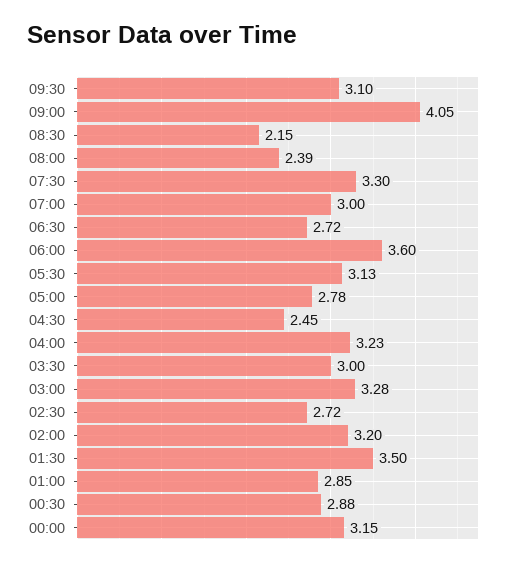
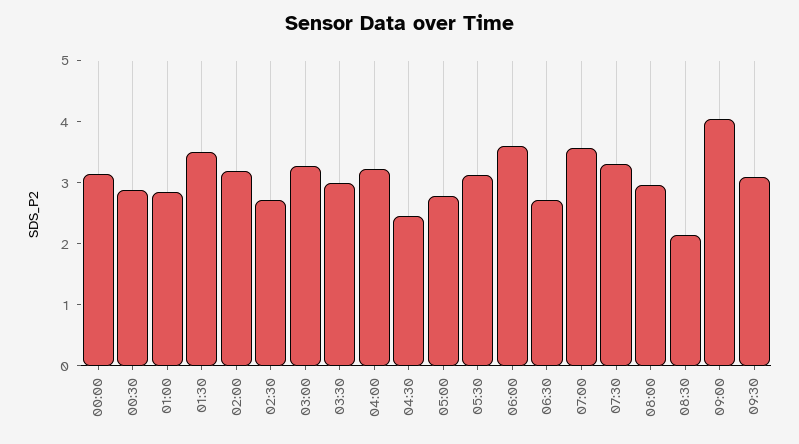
08:00: 2.39 -> 3
07:00: 3 -> 3.6

